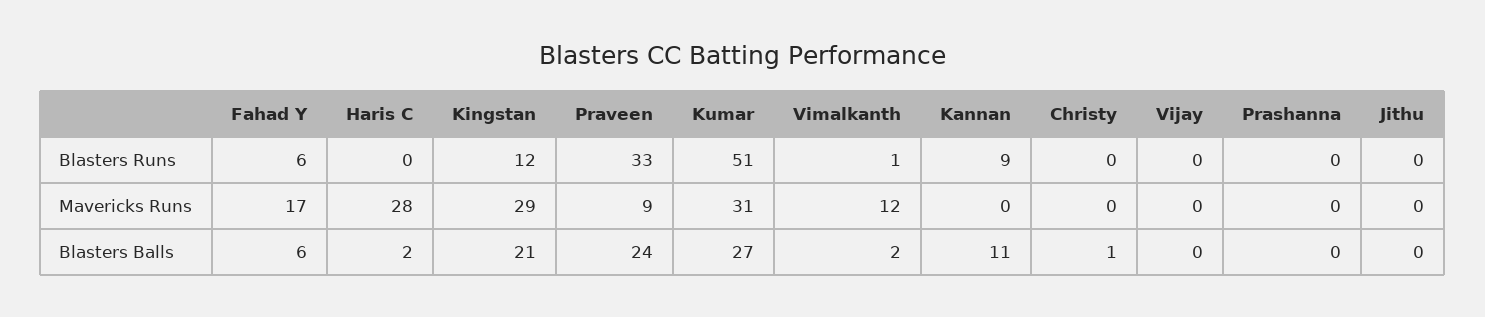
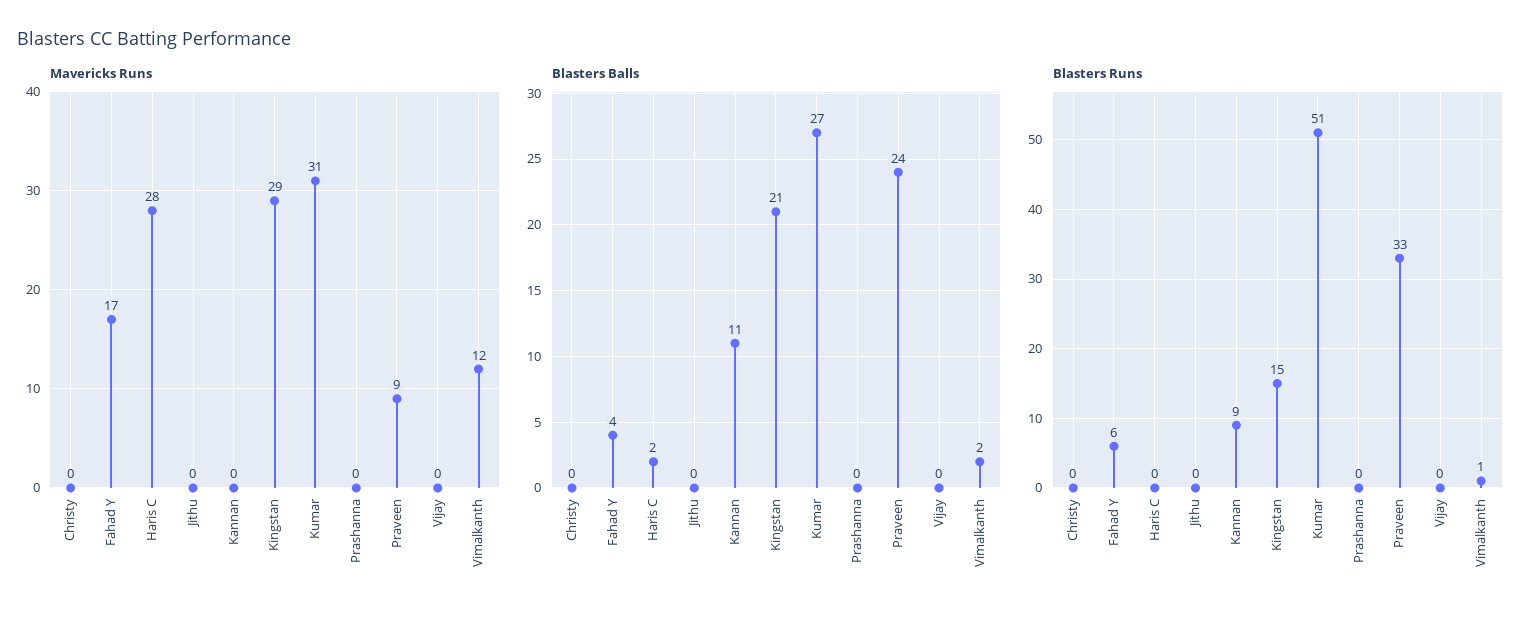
Blasters Runs, Kingstan: 12 -> 15
Blasters Balls, Fahad Y: 6 -> 4
Blasters Balls, Christy: 1 -> 0

